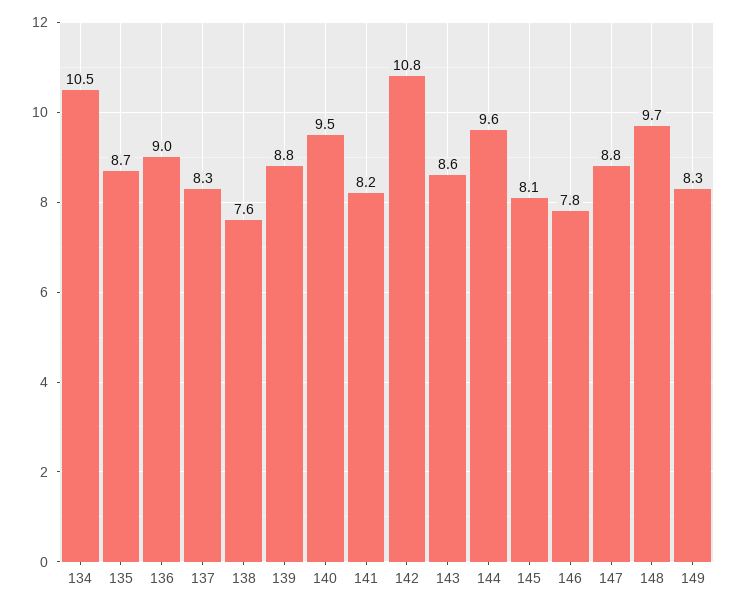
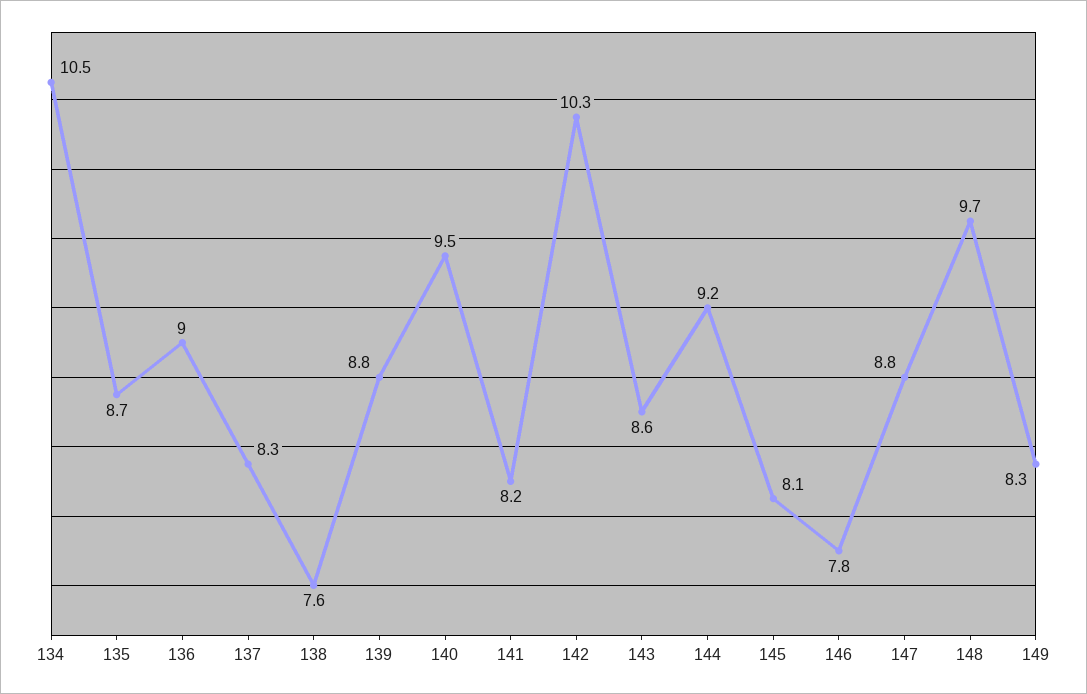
142: 10.8 -> 10.3
144: 9.6 -> 9.2

